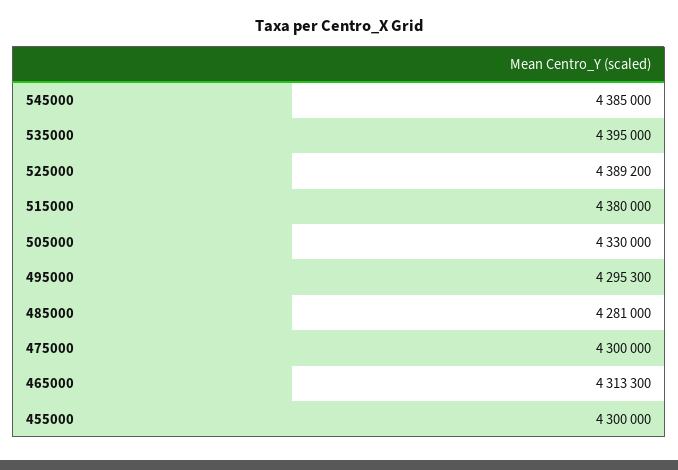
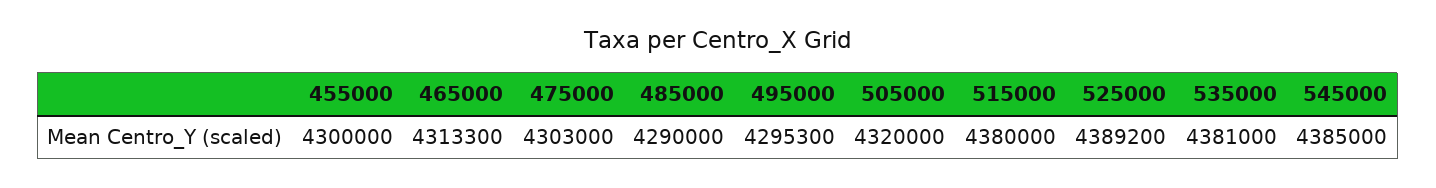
535000: 4395000 -> 4381000
505000: 4330000 -> 4320000
485000: 4281000 -> 4290000
475000: 4300000 -> 4303000

